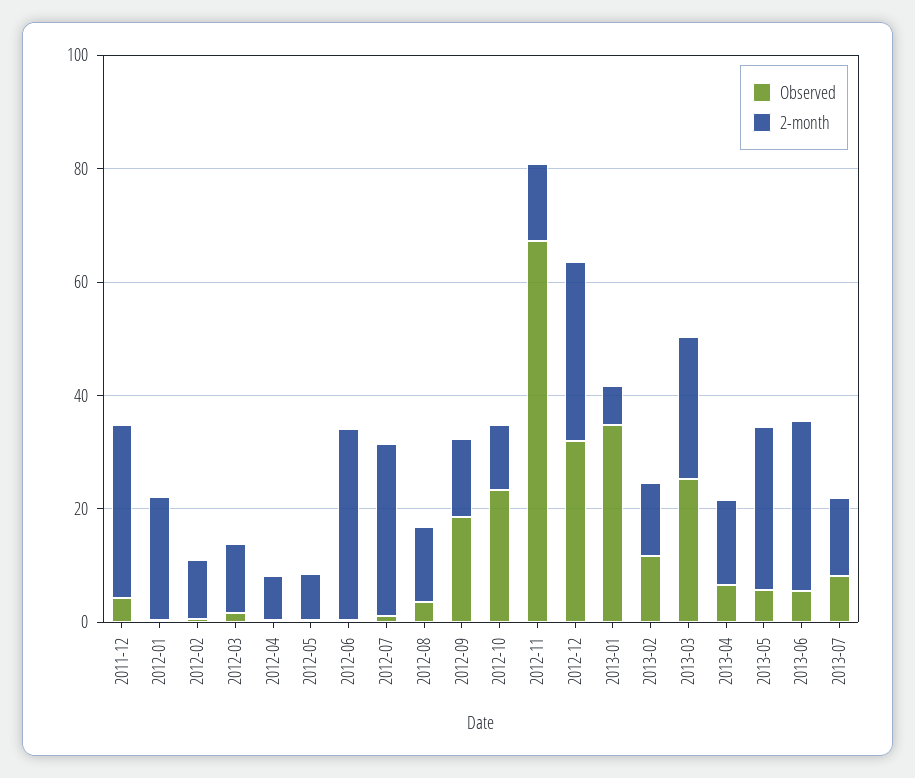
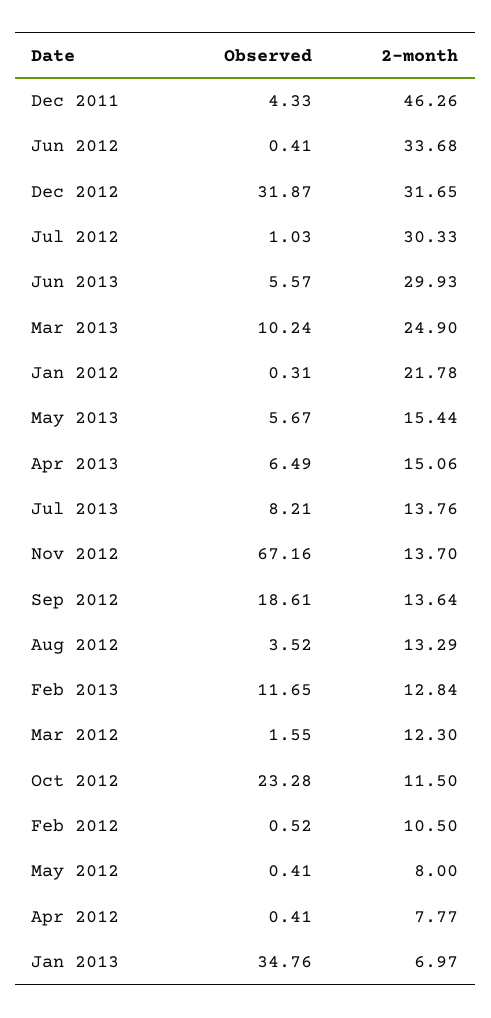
2-month, 2011-12: 30 -> 46.26
Observed, 2013-03: 25 -> 10.24
2-month, 2013-05: 30 -> 15.44

